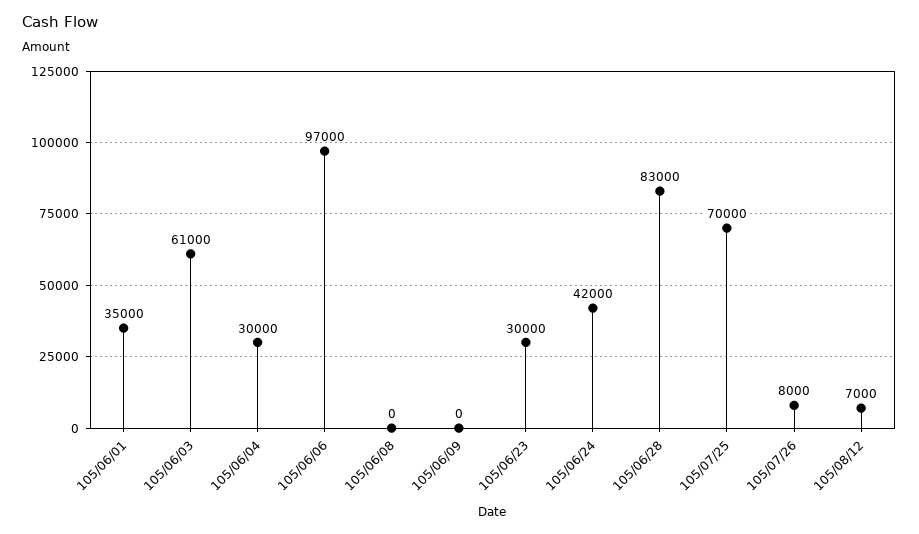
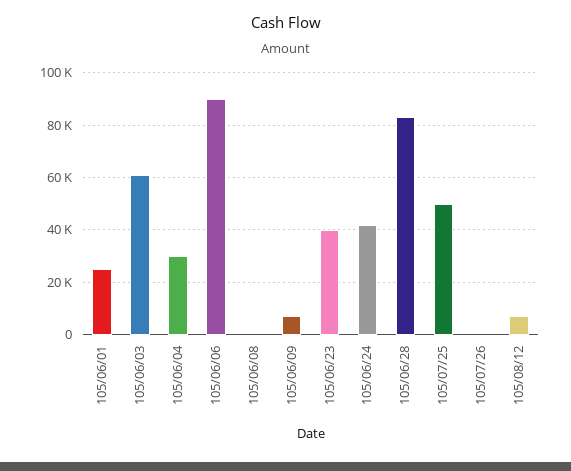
105/06/01: 35000 -> 25000
105/06/06: 97000 -> 90000
105/06/09: 0 -> 7500
105/06/23: 30000 -> 40000
105/07/25: 70000 -> 50000
105/07/26: 8000 -> 0

